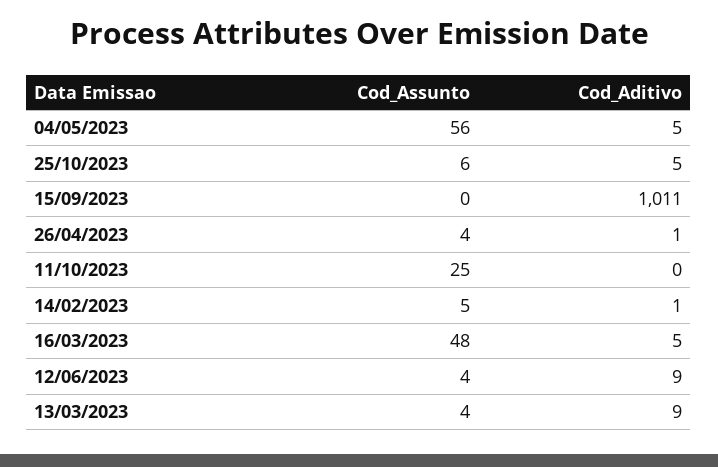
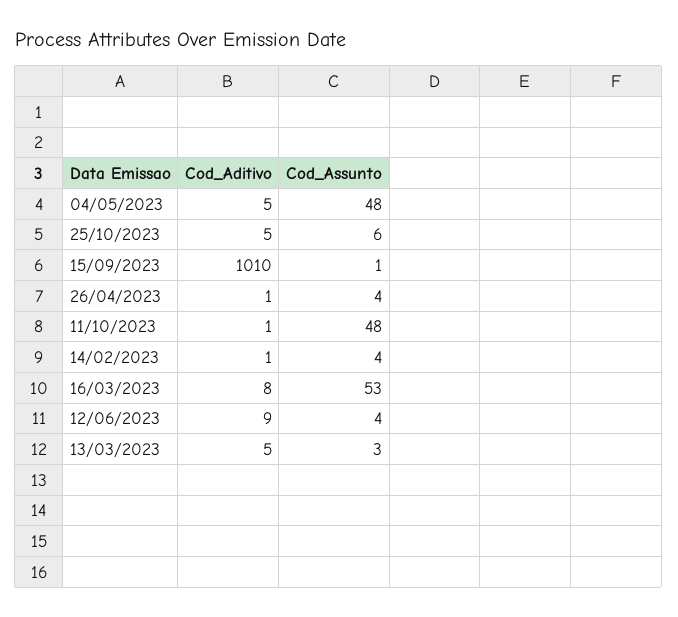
Cod_Assunto, 04/05/2023: 56 -> 48
Cod_Assunto, 15/09/2023: 0 -> 1
Cod_Aditivo, 15/09/2023: 1011 -> 1010
Cod_Assunto, 11/10/2023: 25 -> 48
Cod_Aditivo, 11/10/2023: 0 -> 1
Cod_Assunto, 14/02/2023: 5 -> 4
Cod_Assunto, 16/03/2023: 48 -> 53
Cod_Aditivo, 16/03/2023: 5 -> 8
Cod_Assunto, 13/03/2023: 4 -> 3
Cod_Aditivo, 13/03/2023: 9 -> 5

